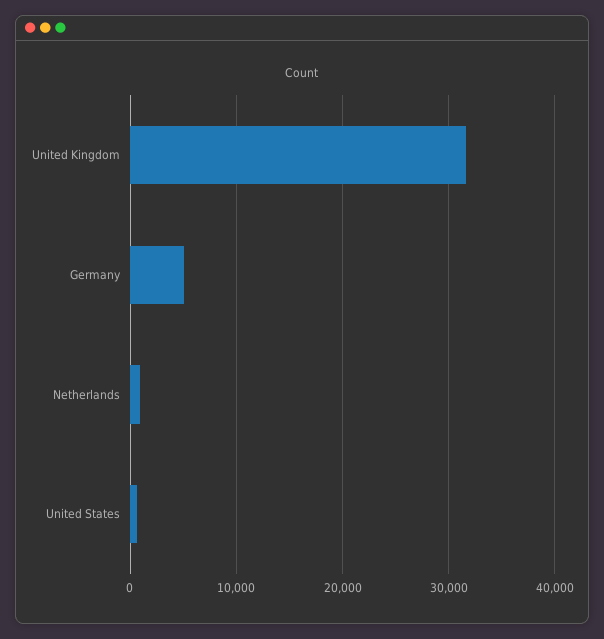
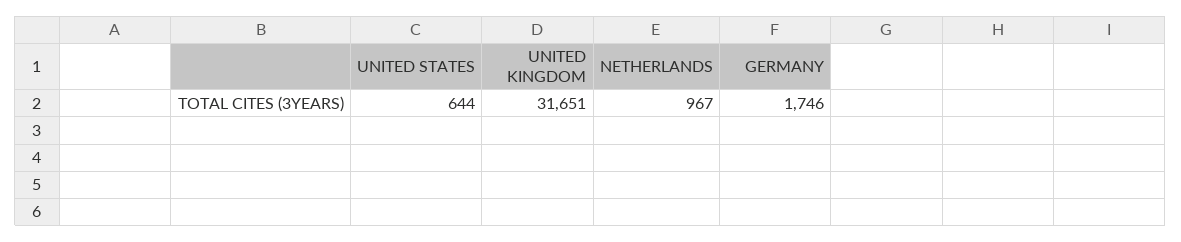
Germany: 5000 -> 1746

